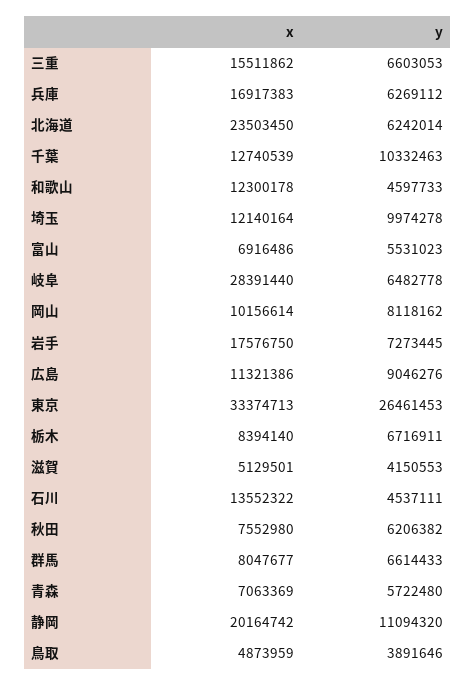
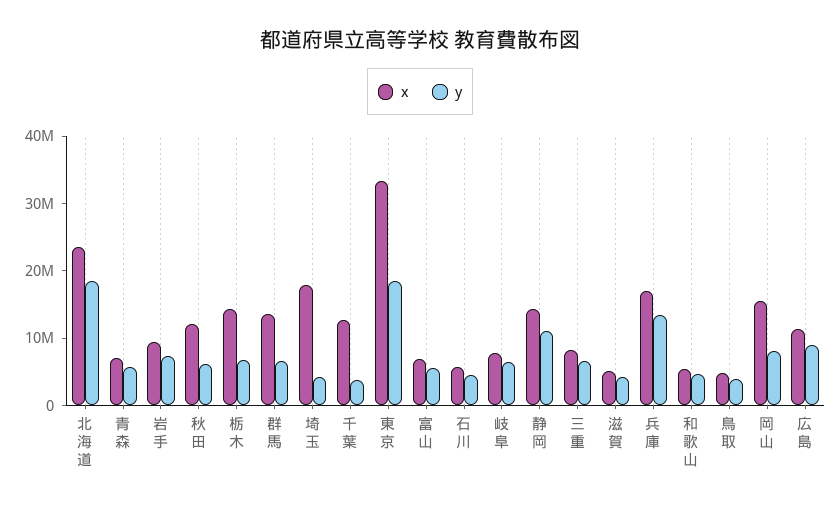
x, 三重: 15511862 -> 8000000
y, 兵庫: 6269112 -> 14000000
y, 北海道: 6242014 -> 18000000
y, 千葉: 10332463 -> 4000000
x, 和歌山: 12300178 -> 6000000
x, 埼玉: 12140164 -> 18000000
y, 埼玉: 9974278 -> 4000000
x, 岐阜: 28391440 -> 8000000
x, 岡山: 10156614 -> 16000000
x, 岩手: 17576750 -> 10000000
y, 東京: 26461453 -> 18000000
x, 栃木: 8394140 -> 14000000
x, 石川: 13552322 -> 6000000
x, 秋田: 7552980 -> 12000000
x, 群馬: 8047677 -> 14000000
x, 静岡: 20164742 -> 14000000

